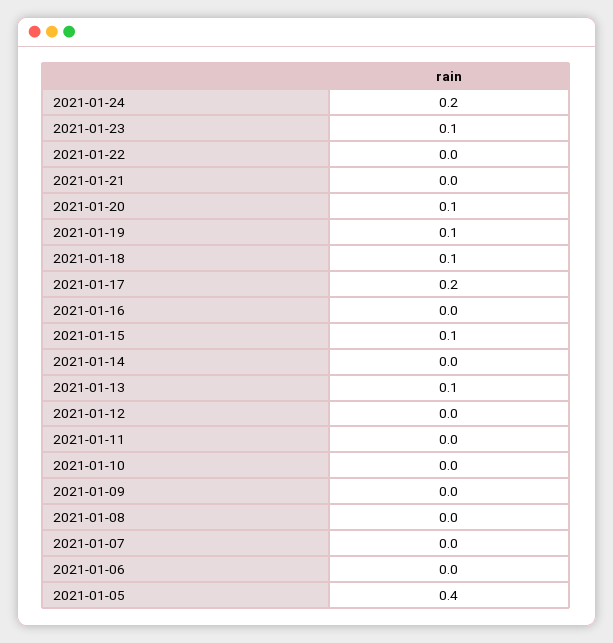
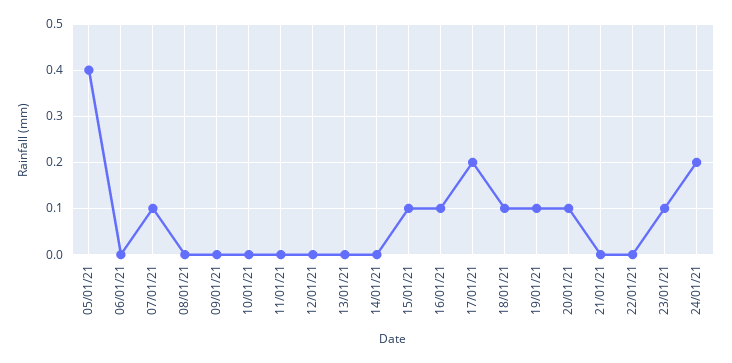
2021-01-16: 0 -> 0.1
2021-01-13: 0.1 -> 0
2021-01-07: 0 -> 0.1

